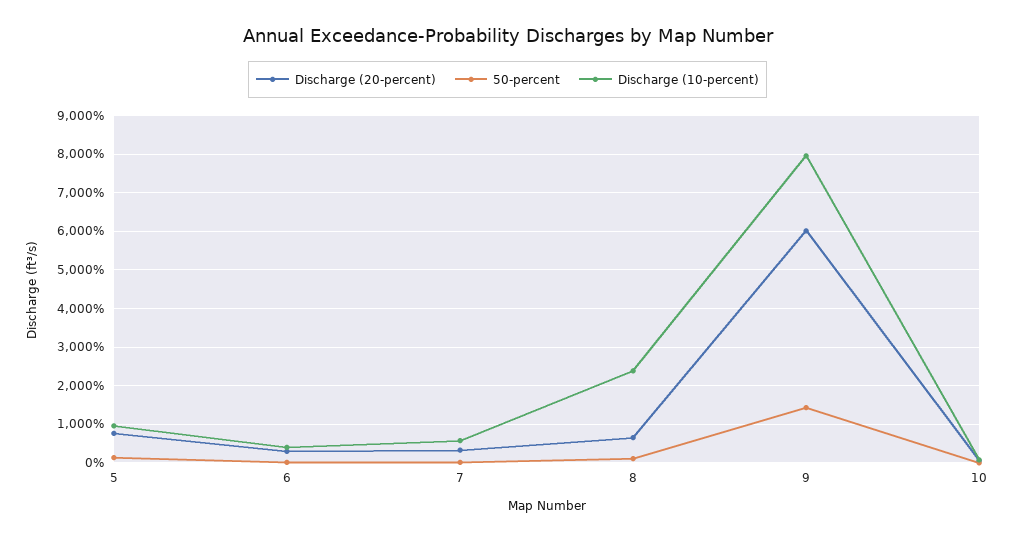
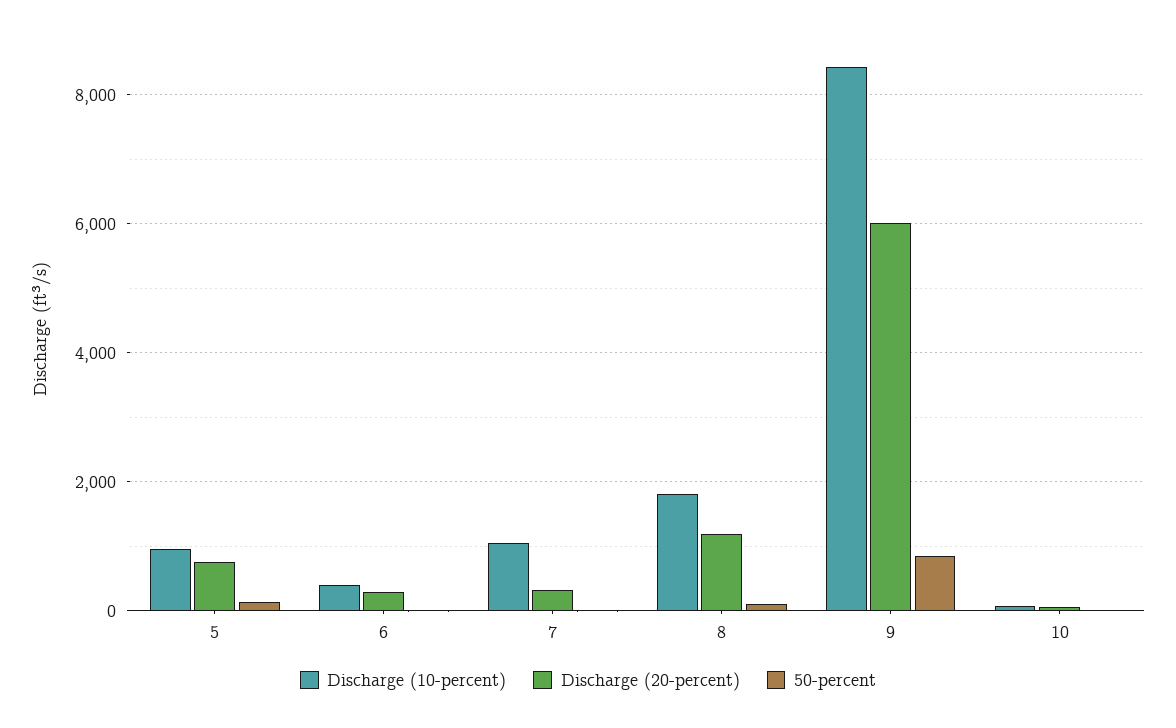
Discharge (10-percent), 7: 600 -> 1000
Discharge (20-percent), 8: 600 -> 1200
Discharge (10-percent), 8: 2400 -> 1800
50-percent, 9: 1400 -> 800
Discharge (10-percent), 9: 8000 -> 8400

